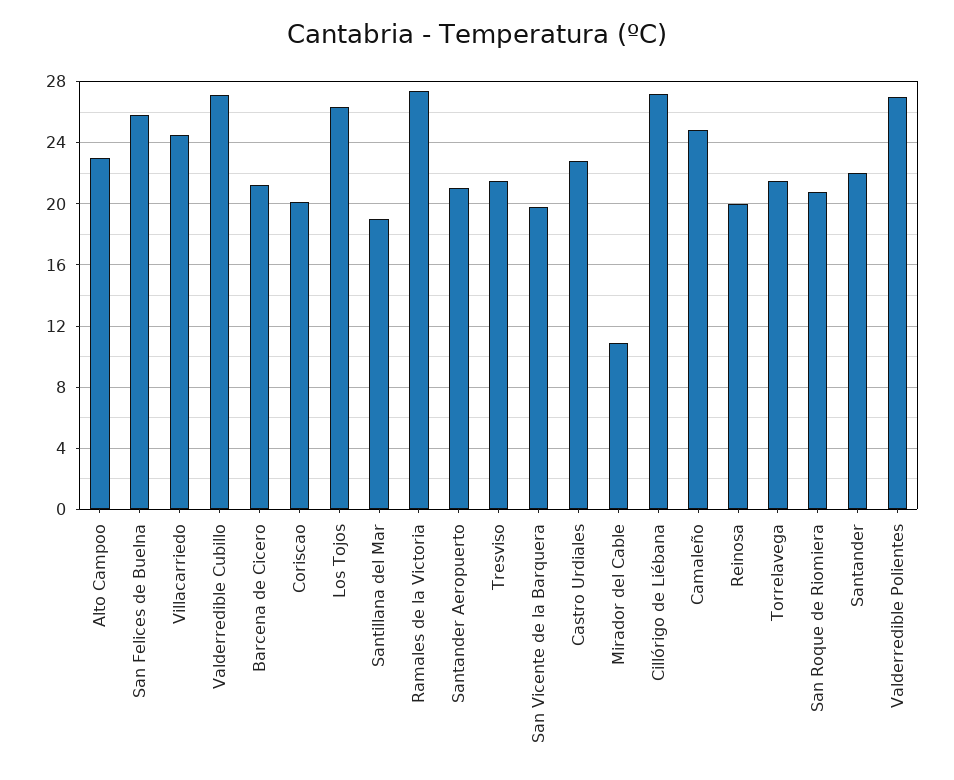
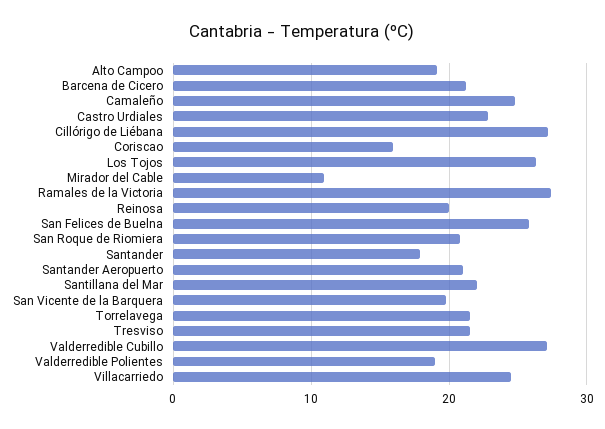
Alto Campoo: 23 -> 19
Coriscao: 20 -> 16
Santillana del Mar: 19 -> 22
Santander: 22 -> 18
Valderredible Polientes: 27 -> 19

